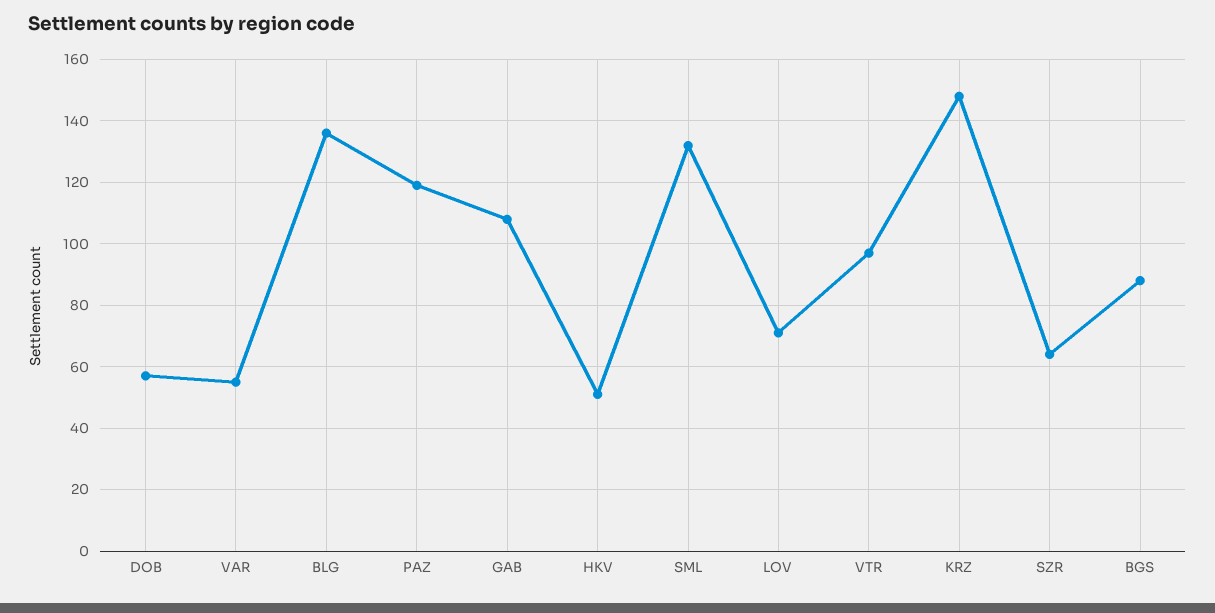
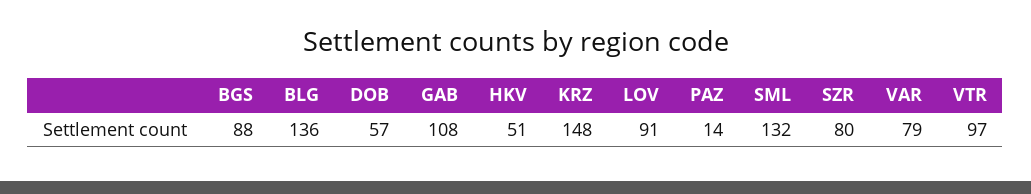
VAR: 55 -> 79
PAZ: 120 -> 14
LOV: 70 -> 91
SZR: 65 -> 80

